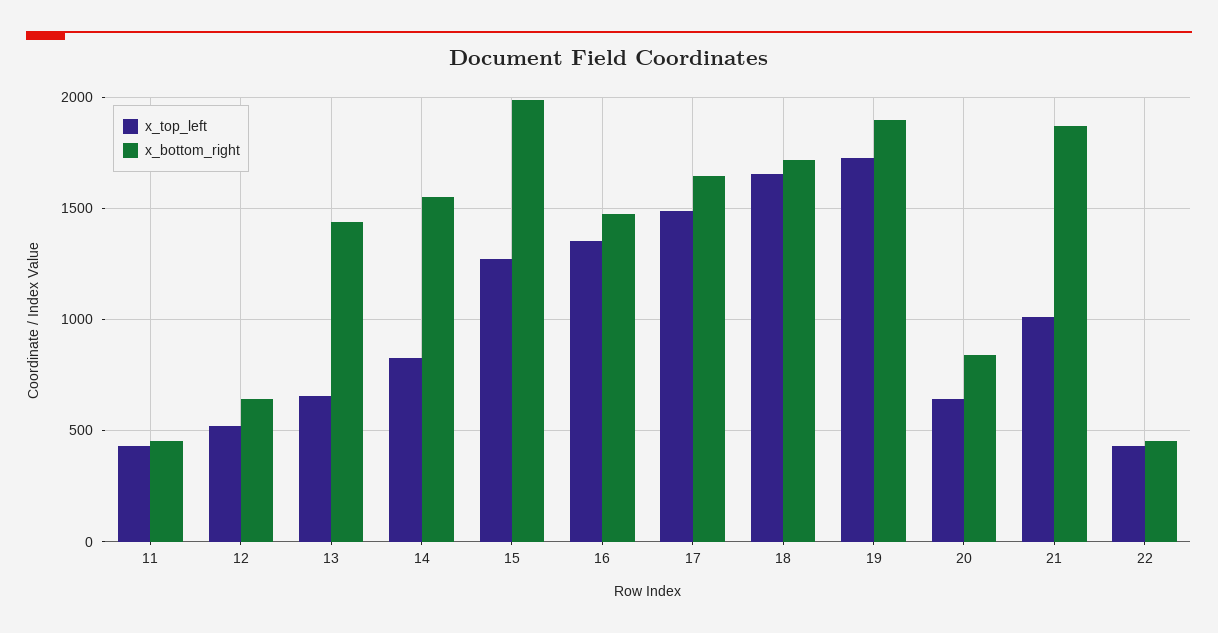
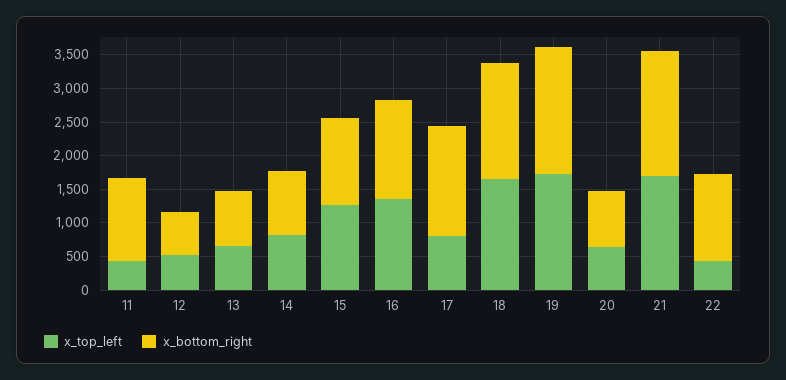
x_bottom_right, 11: 450 -> 1250
x_bottom_right, 13: 1450 -> 750
x_bottom_right, 14: 1550 -> 1000
x_bottom_right, 15: 2000 -> 1250
x_top_left, 17: 1500 -> 750
x_top_left, 21: 1000 -> 1750
x_bottom_right, 22: 450 -> 1250

